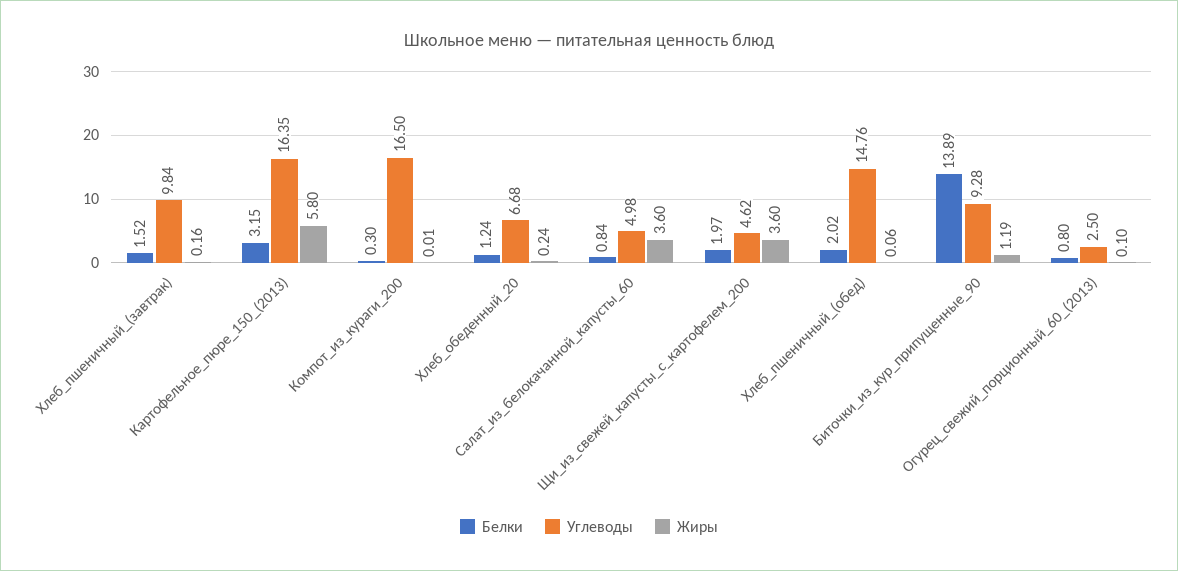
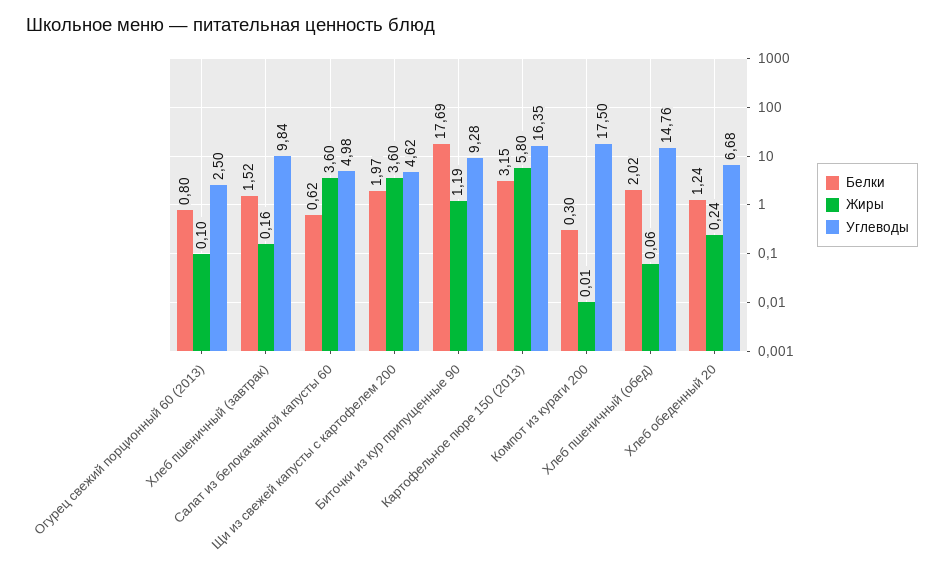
Углеводы, Компот_из_кураги_200: 16.5 -> 17.5
Белки, Салат_из_белокачанной_капусты_60: 0.84 -> 0.62
Белки, Биточки_из_кур_припущенные_90: 13.89 -> 17.69

